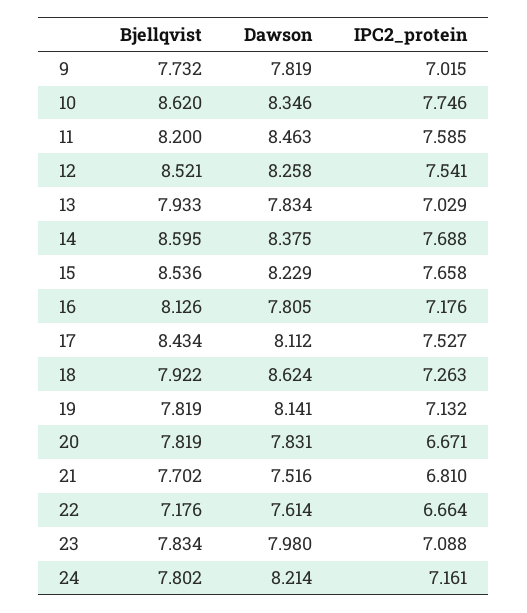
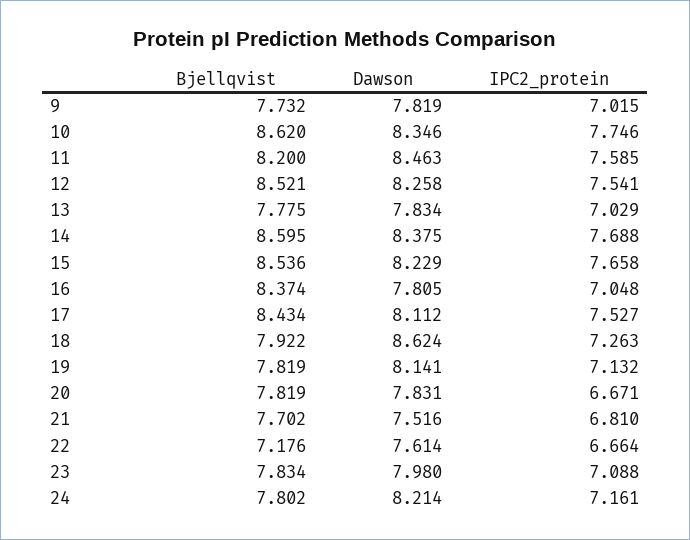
Bjellqvist, 13: 7.933 -> 7.775
Bjellqvist, 16: 8.126 -> 8.374
IPC2_protein, 16: 7.176 -> 7.048

